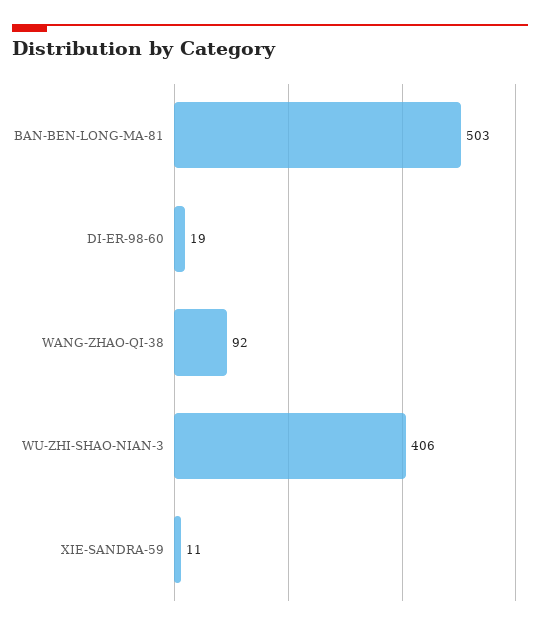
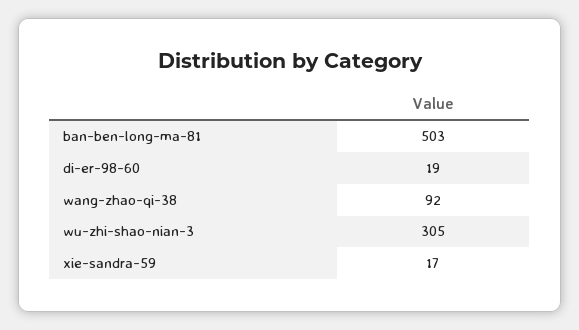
WU-ZHI-SHAO-NIAN-3: 406 -> 305
XIE-SANDRA-59: 11 -> 17

